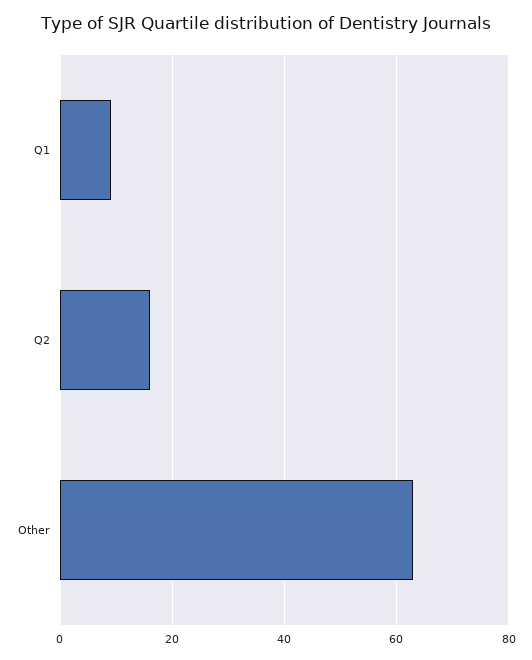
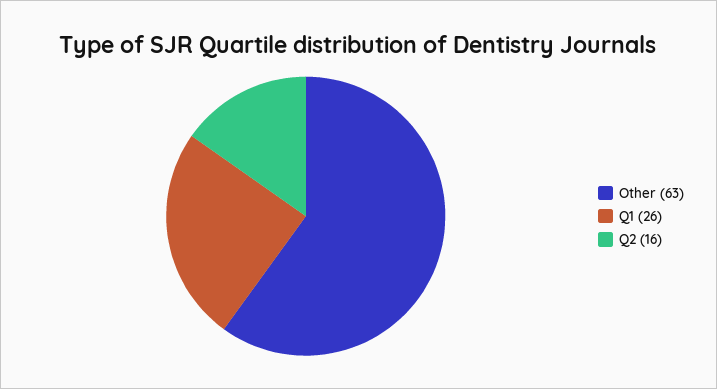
Q1: 10 -> 26

